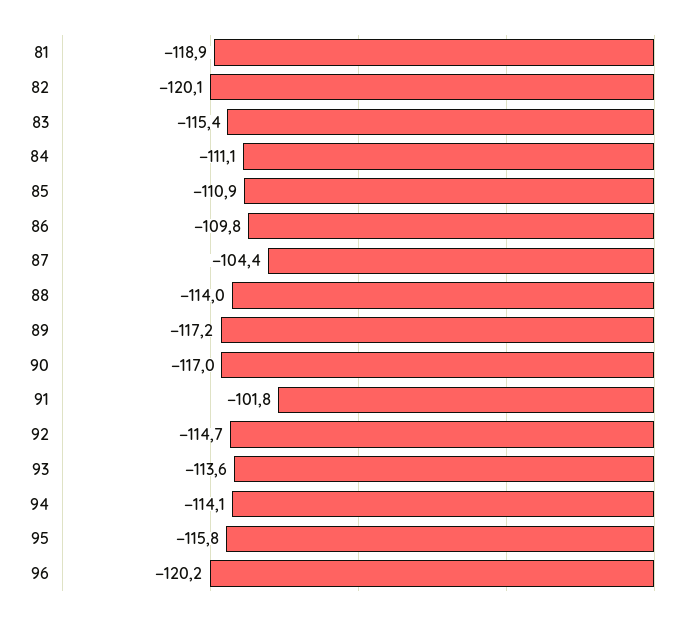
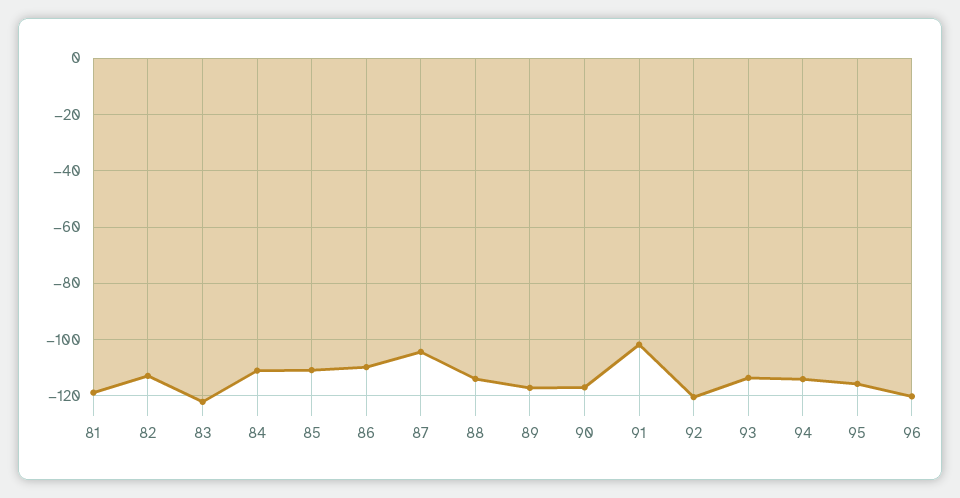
82: -120.1 -> -112.5
83: -115.4 -> -122.5
92: -114.7 -> -120

